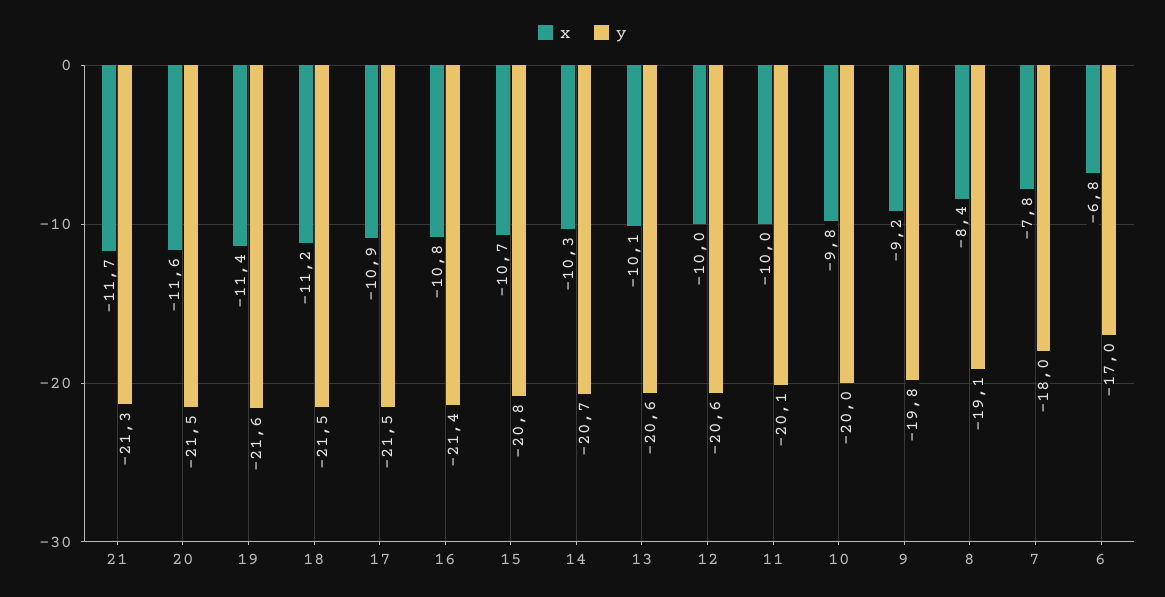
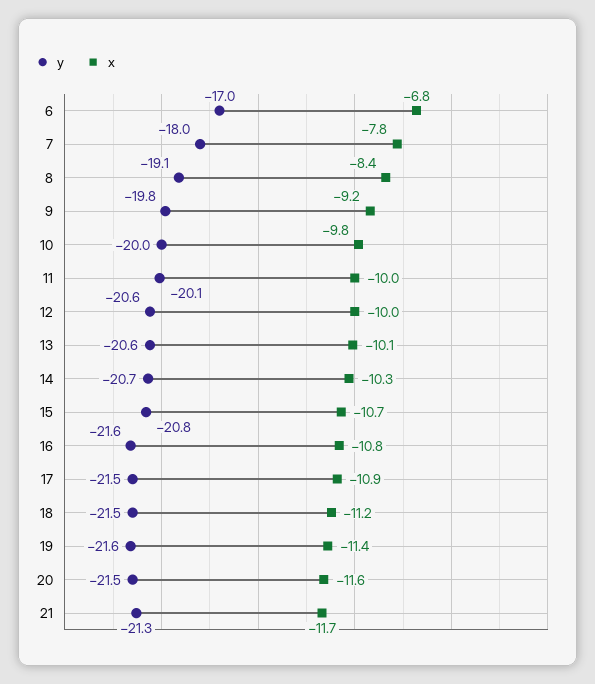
y, 16: -21.4 -> -21.6

